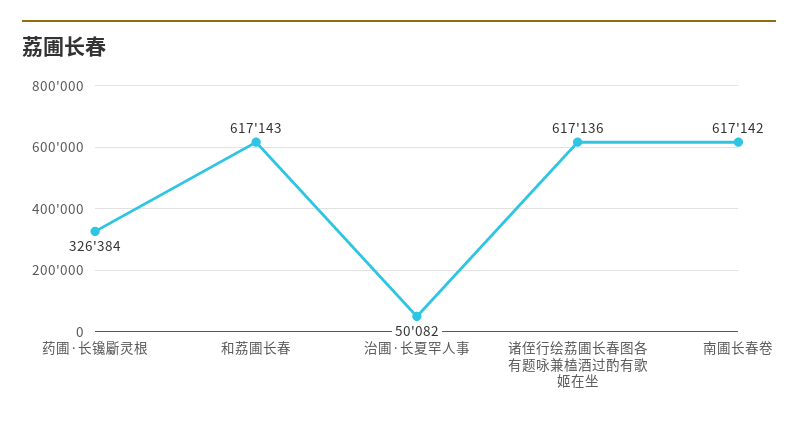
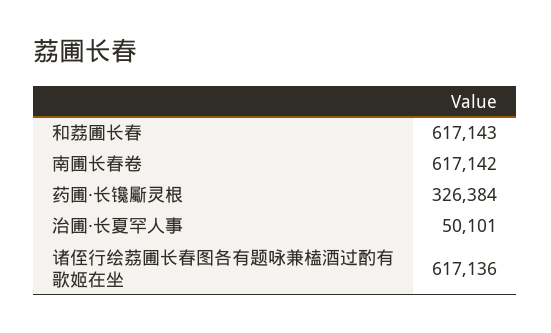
治圃·长夏罕人事: 50082 -> 50101

